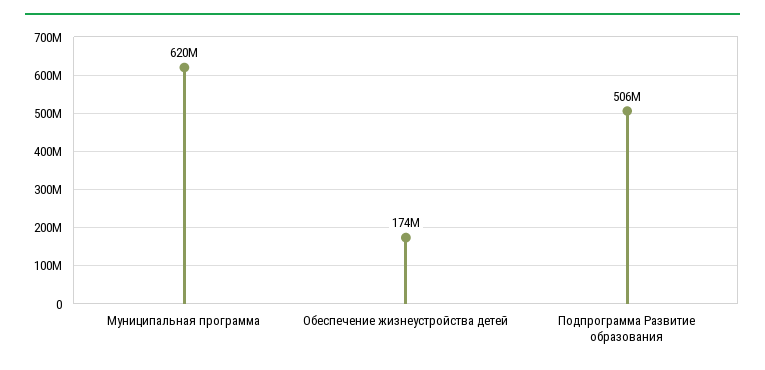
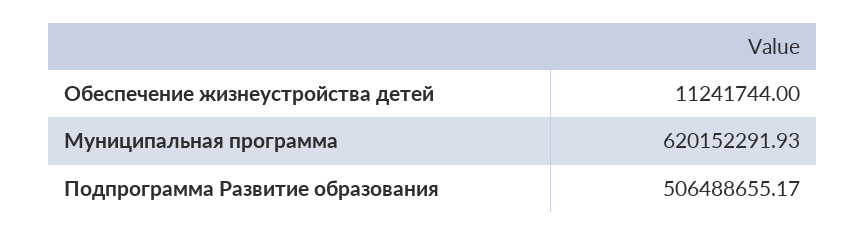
Обеспечение жизнеустройства детей: 174000000 -> 11241744

